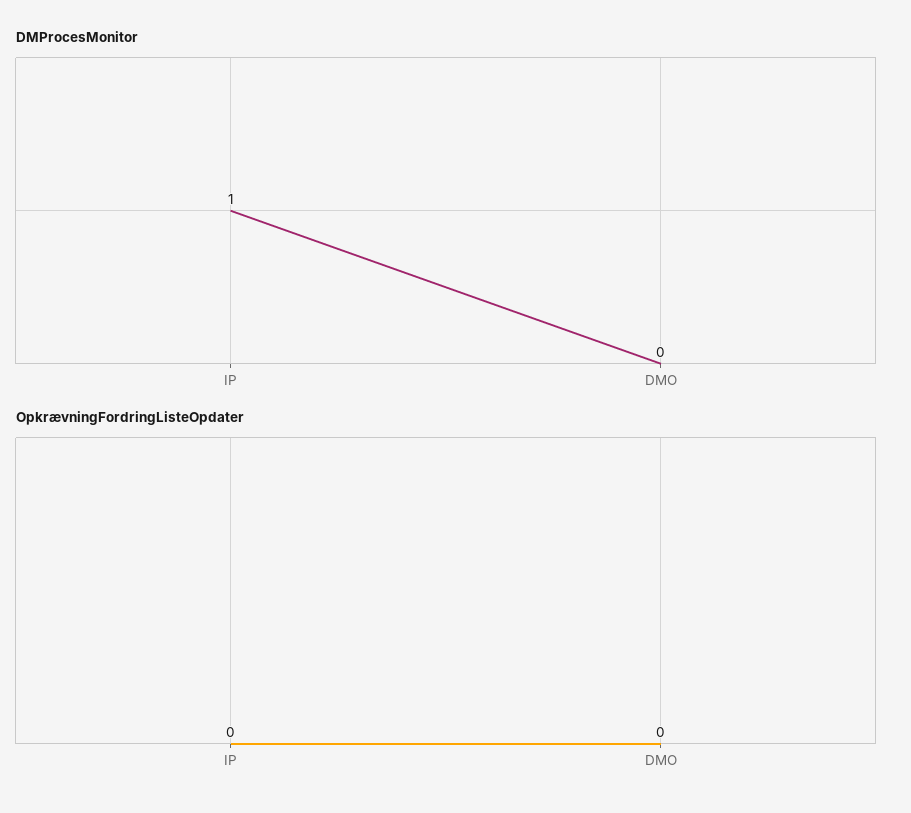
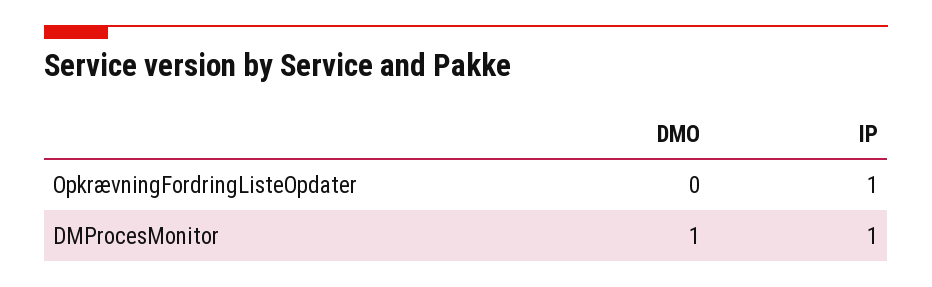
DMProcesMonitor, DMO: 0 -> 1
OpkrævningFordringListeOpdater, IP: 0 -> 1

